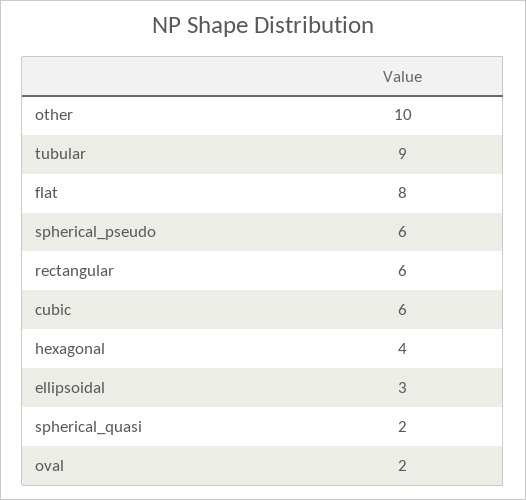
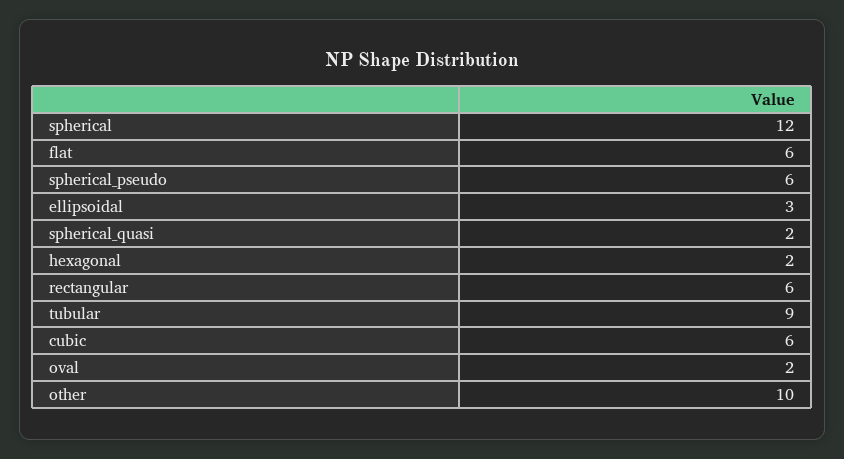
flat: 8 -> 6
hexagonal: 4 -> 2
spherical: none -> 12

